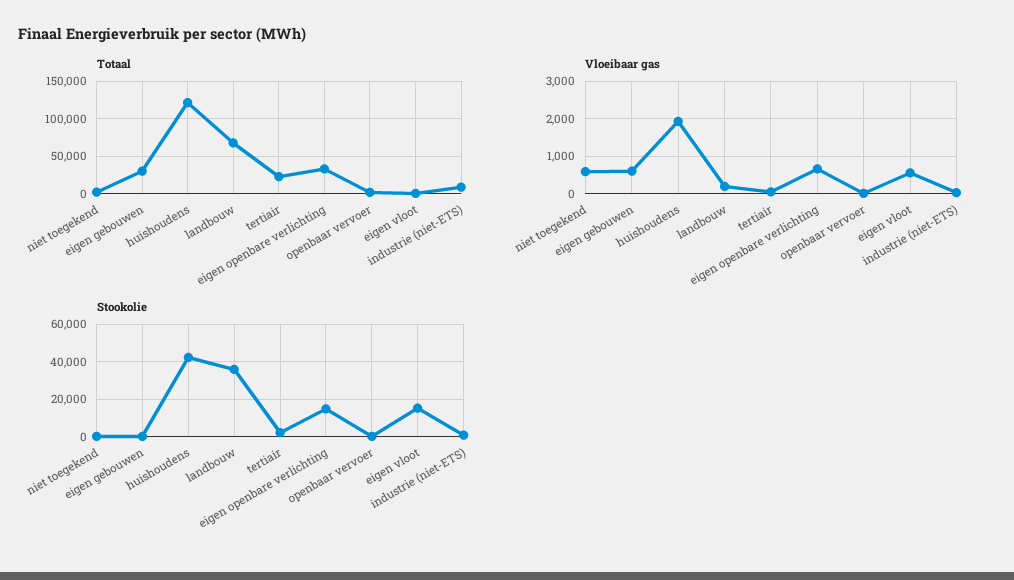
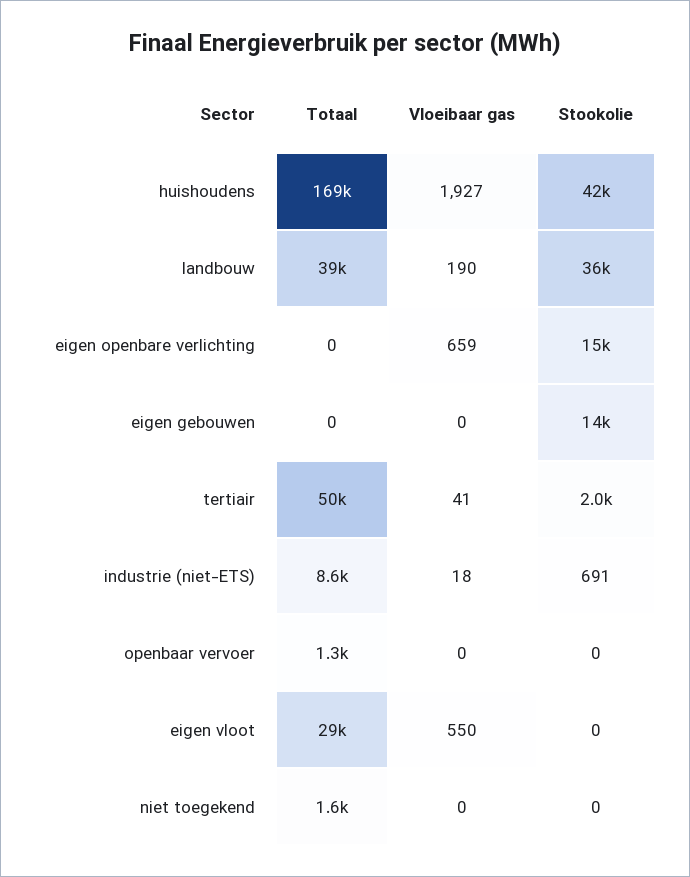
Totaal, eigen gebouwen: 30000 -> 0
Totaal, huishoudens: 120000 -> 169000
Totaal, landbouw: 70000 -> 39000
Totaal, tertiair: 20000 -> 50000
Totaal, eigen openbare verlichting: 30000 -> 0
Totaal, eigen vloot: 0 -> 29000
Vloeibaar gas, niet toegekend: 600 -> 0
Vloeibaar gas, eigen gebouwen: 600 -> 0
Stookolie, eigen gebouwen: 0 -> 14000
Stookolie, eigen vloot: 15000 -> 0

